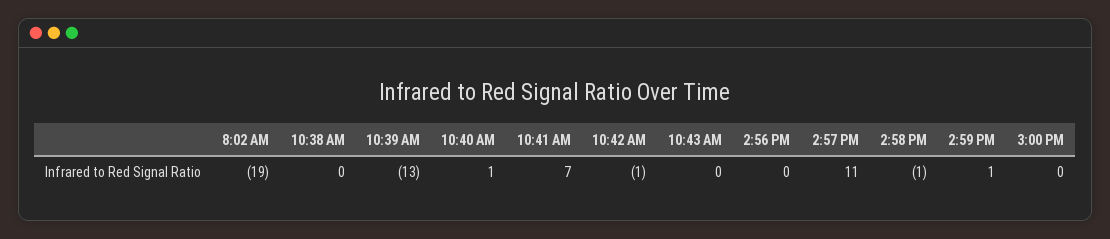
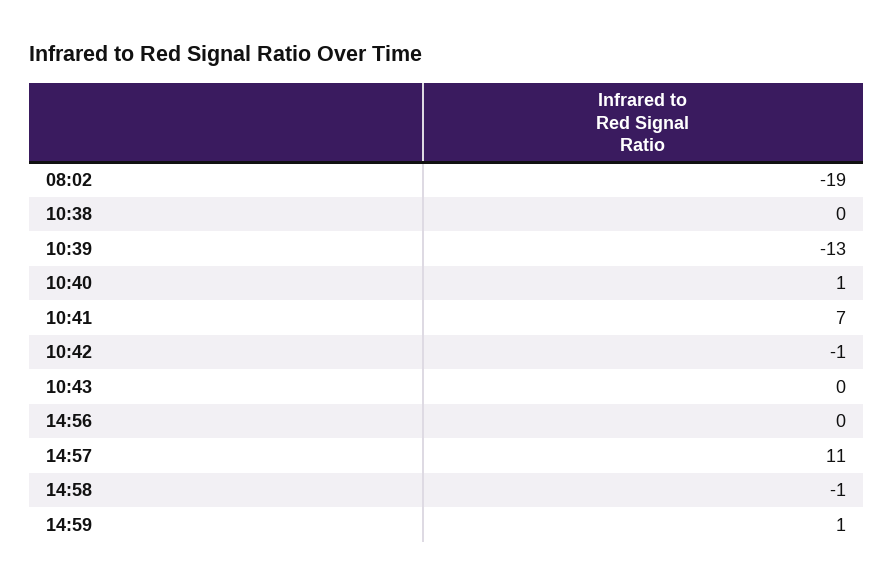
3:00 PM: 0 -> none

